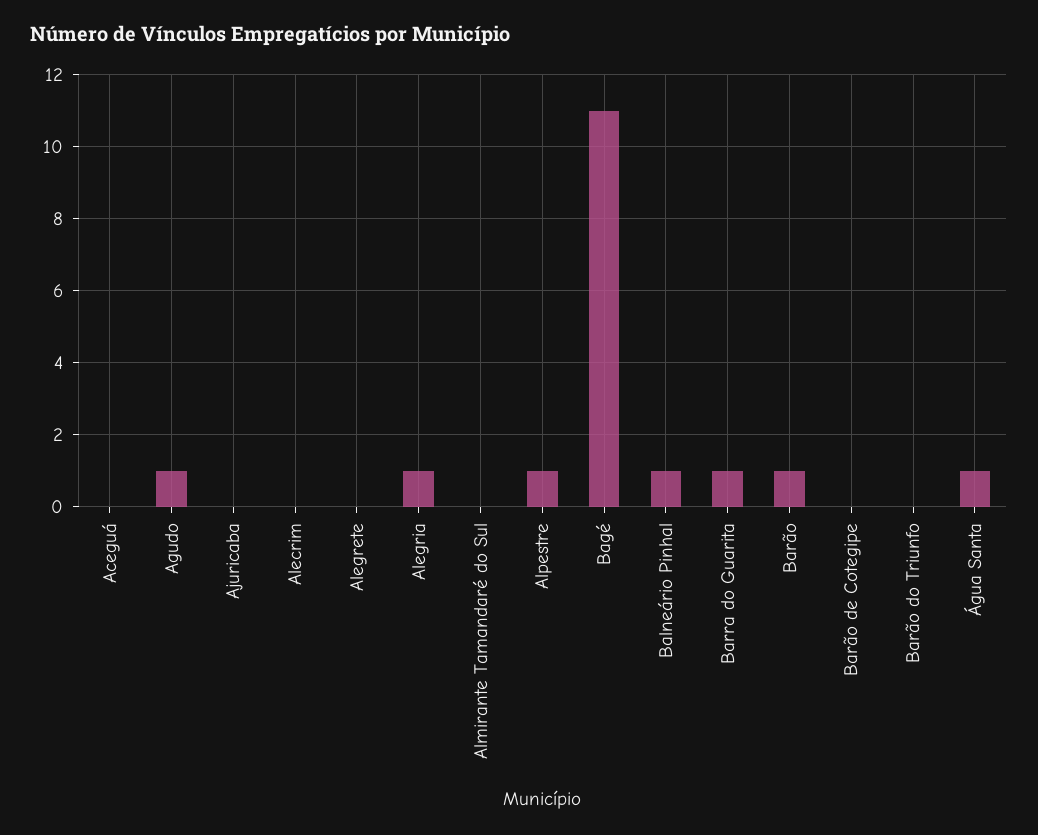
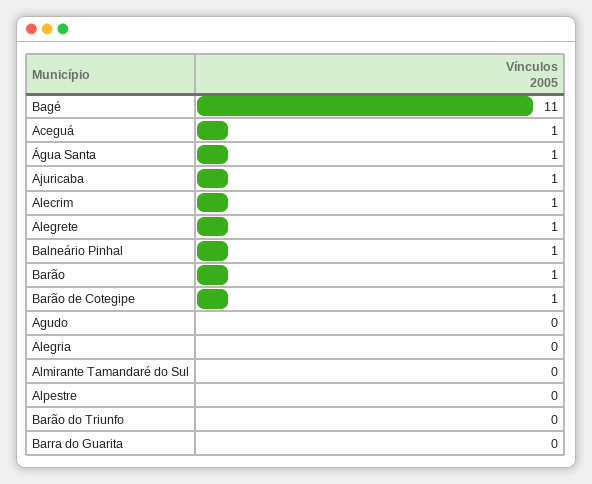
Aceguá: 0 -> 1
Agudo: 1 -> 0
Ajuricaba: 0 -> 1
Alecrim: 0 -> 1
Alegrete: 0 -> 1
Alegria: 1 -> 0
Alpestre: 1 -> 0
Barra do Guarita: 1 -> 0
Barão de Cotegipe: 0 -> 1

